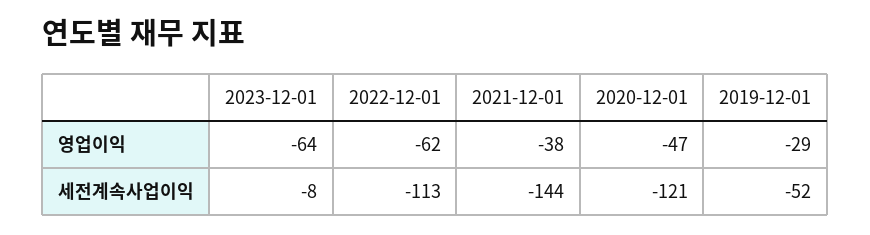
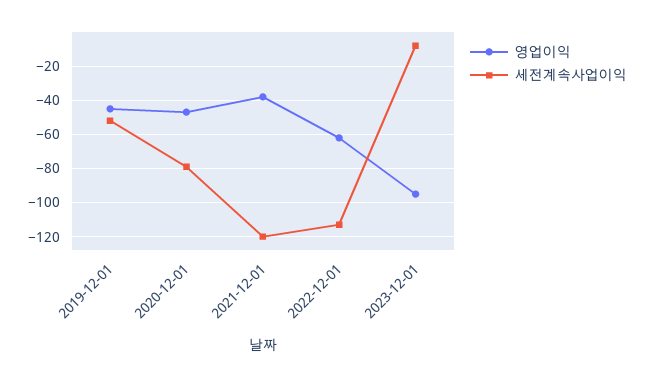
영업이익, 2023-12-01: -64 -> -95
영업이익, 2019-12-01: -29 -> -45
세전계속사업이익, 2021-12-01: -144 -> -120
세전계속사업이익, 2020-12-01: -121 -> -80

